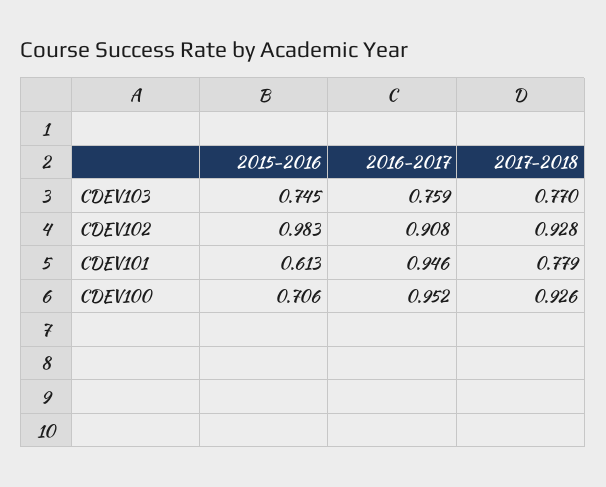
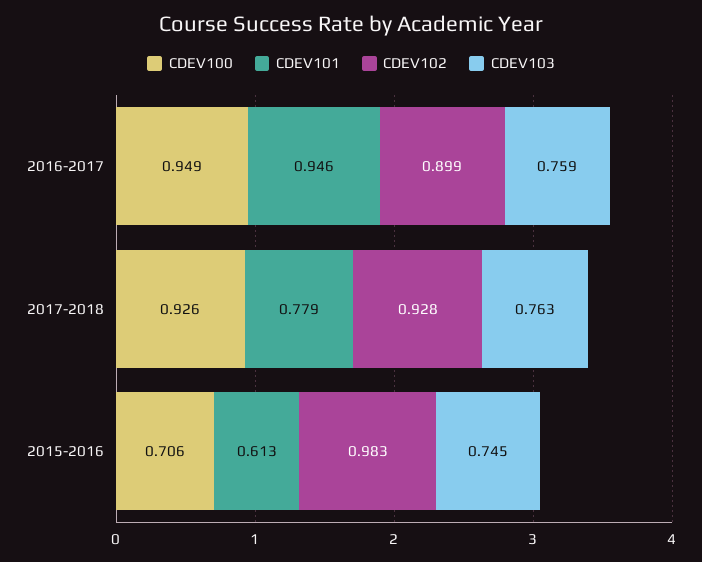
CDEV103, 2017-2018: 0.77 -> 0.763
CDEV102, 2016-2017: 0.908 -> 0.899
CDEV100, 2016-2017: 0.952 -> 0.949

